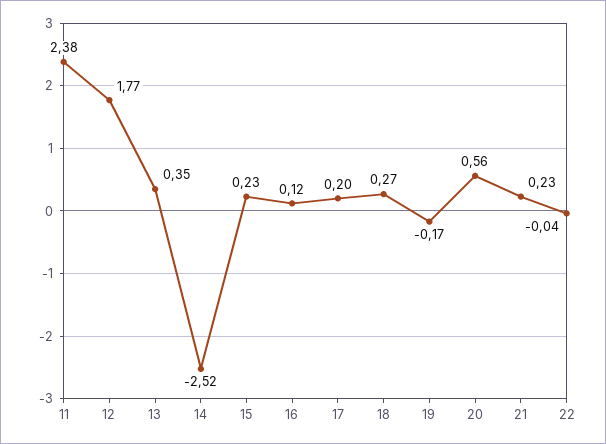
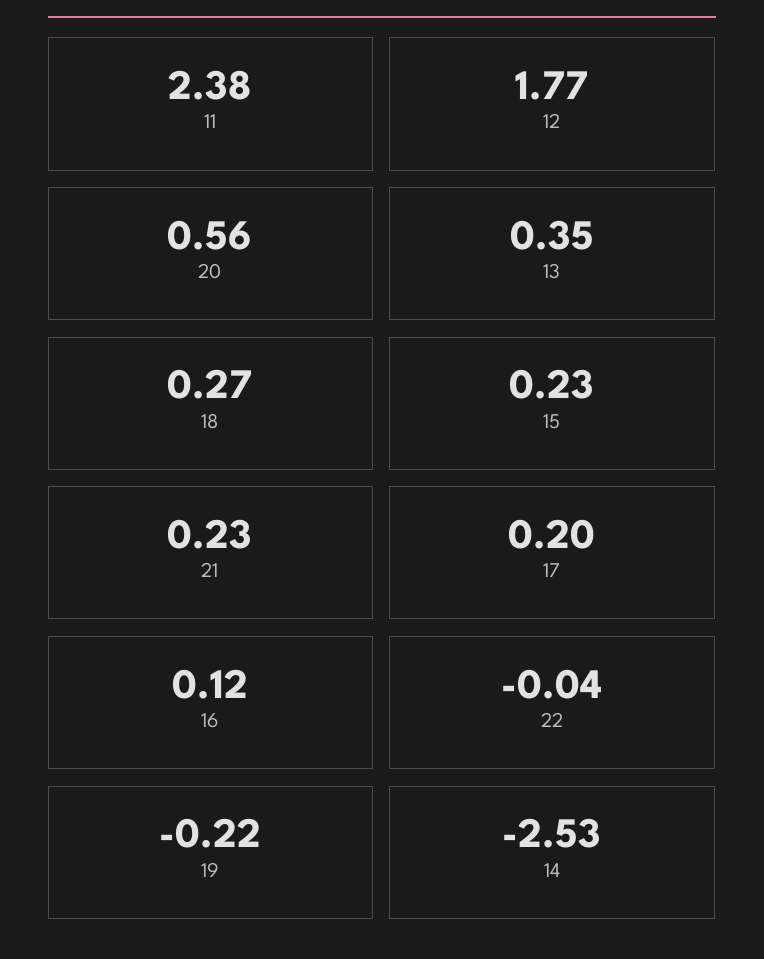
14: -2.52 -> -2.53
19: -0.17 -> -0.22

